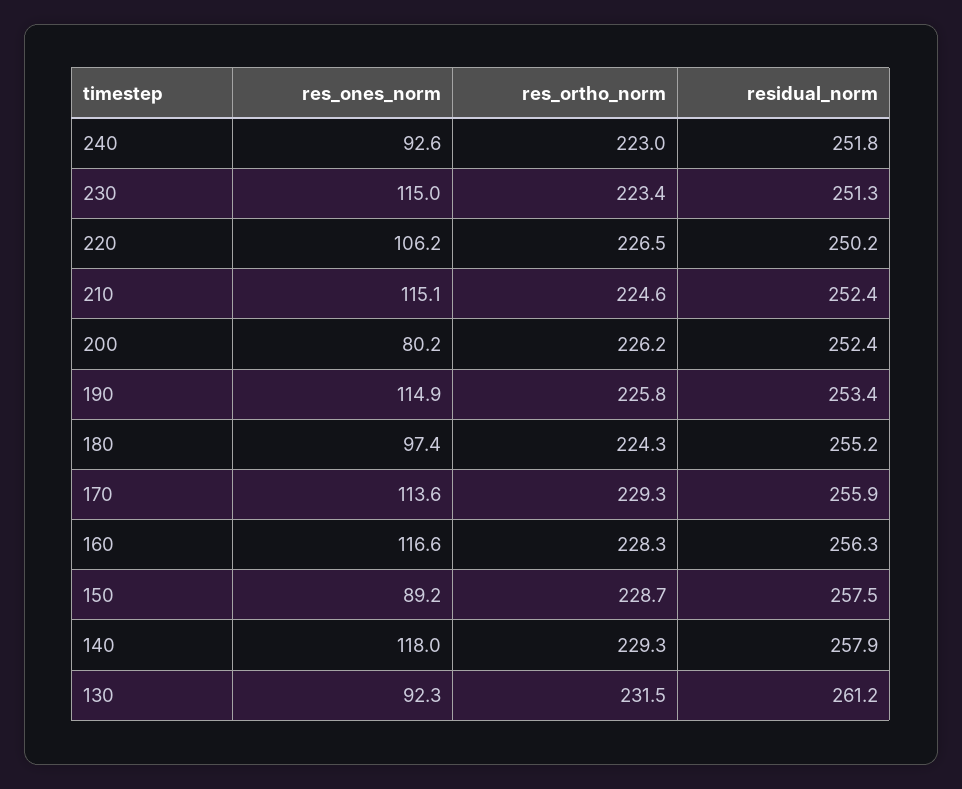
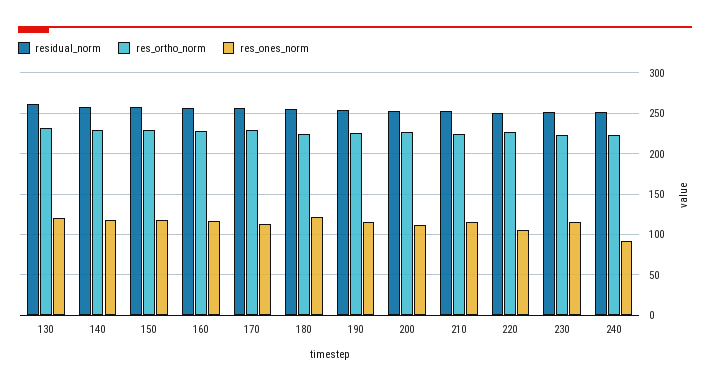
res_ones_norm, 200: 80.2 -> 110
res_ones_norm, 180: 97.4 -> 120
res_ones_norm, 150: 89.2 -> 120
res_ones_norm, 130: 92.3 -> 120

